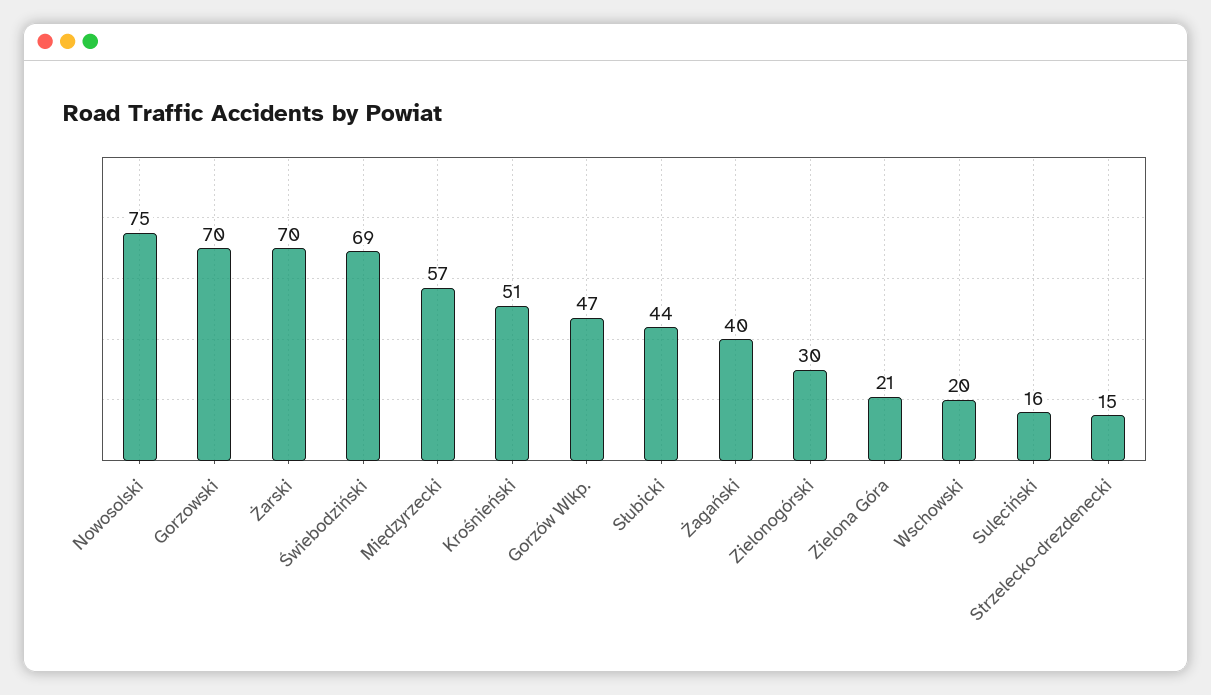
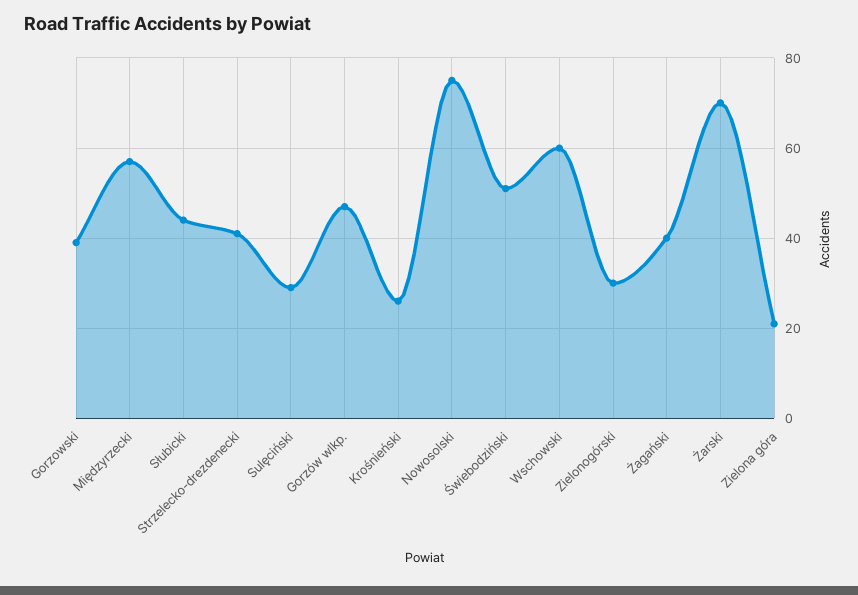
Gorzowski: 70 -> 40
Świebodziński: 69 -> 50
Krośnieński: 51 -> 25
Wschowski: 20 -> 60
Sulęciński: 16 -> 30
Strzelecko-drezdenecki: 15 -> 40

